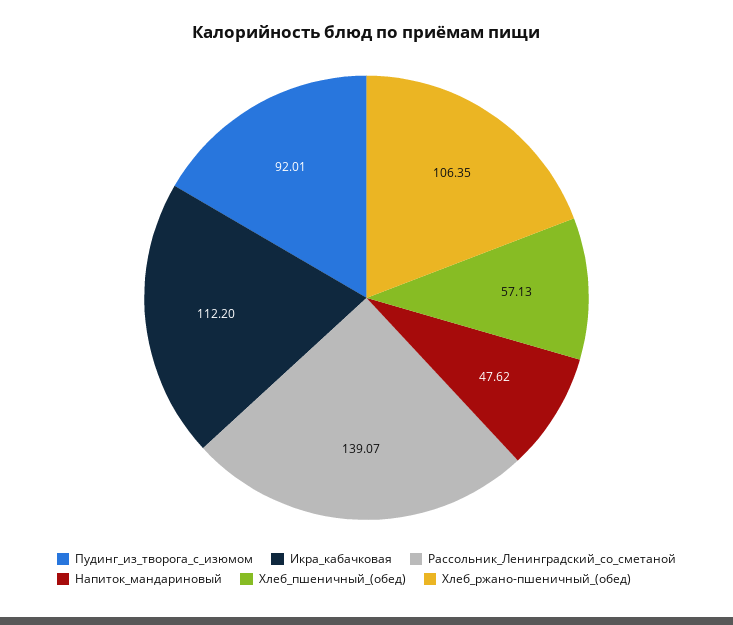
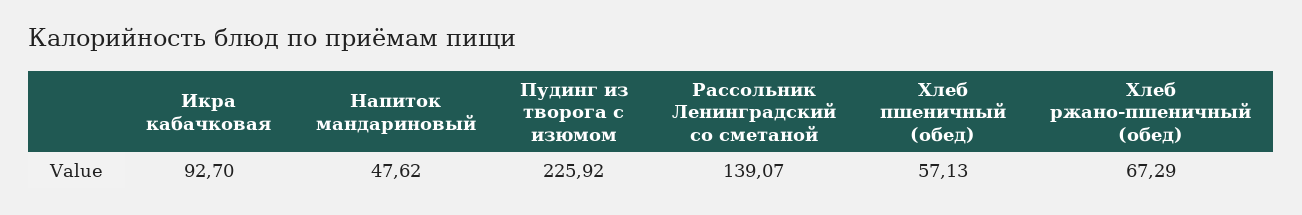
Пудинг_из_творога_с_изюмом: 92.01 -> 225.92
Икра_кабачковая: 112.2 -> 92.7
Хлеб_ржано-пшеничный_(обед): 106.35 -> 67.29

